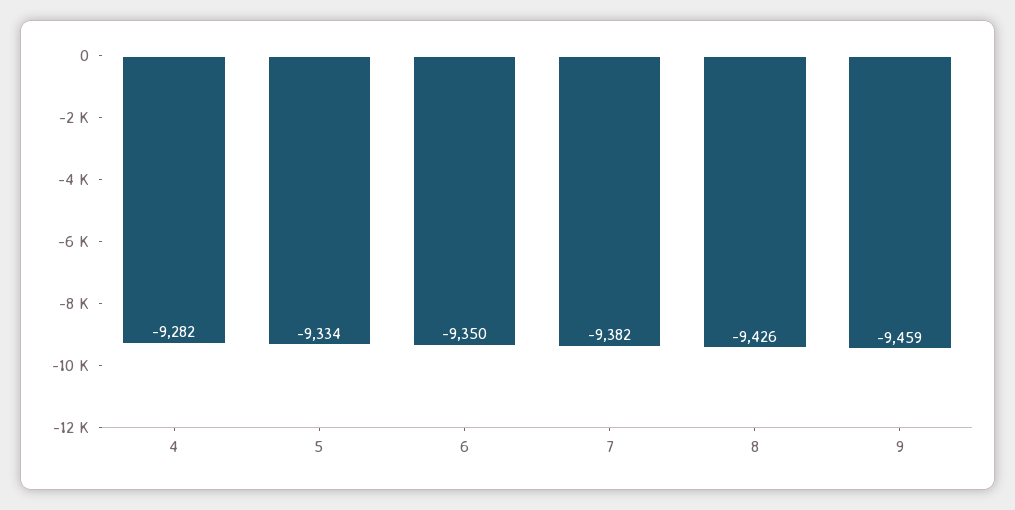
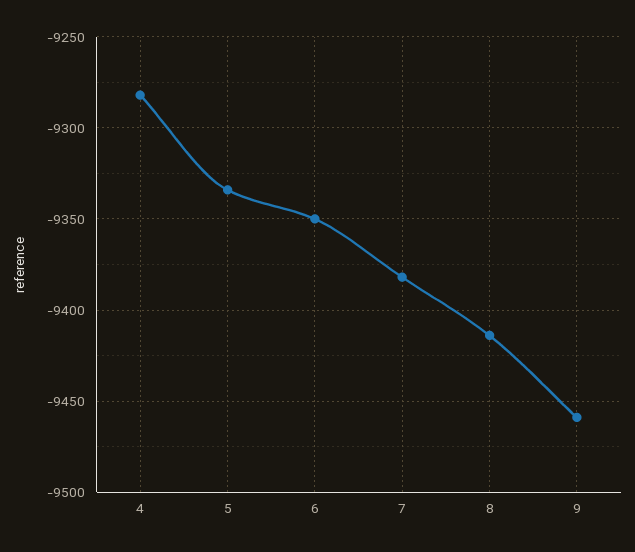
8: -9426 -> -9415

